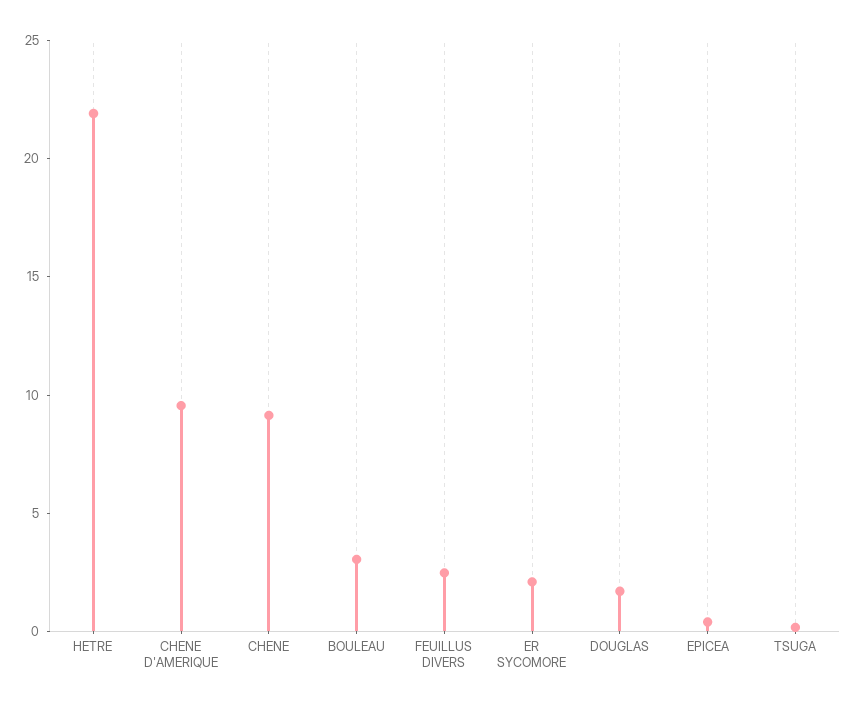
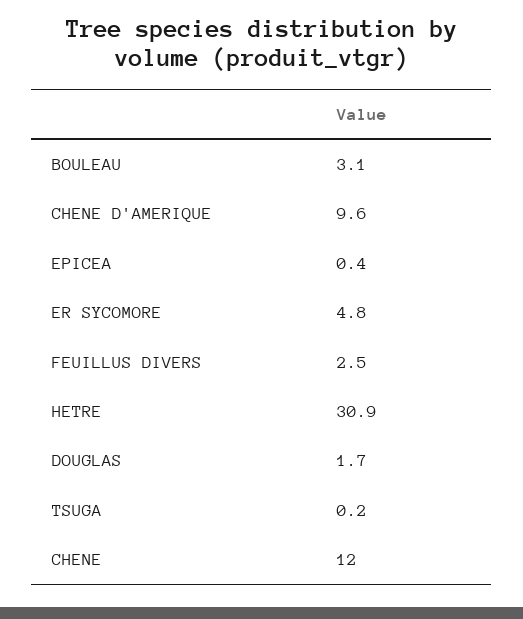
HETRE: 22 -> 30.9
CHENE: 9 -> 12
ER SYCOMORE: 2 -> 4.8

